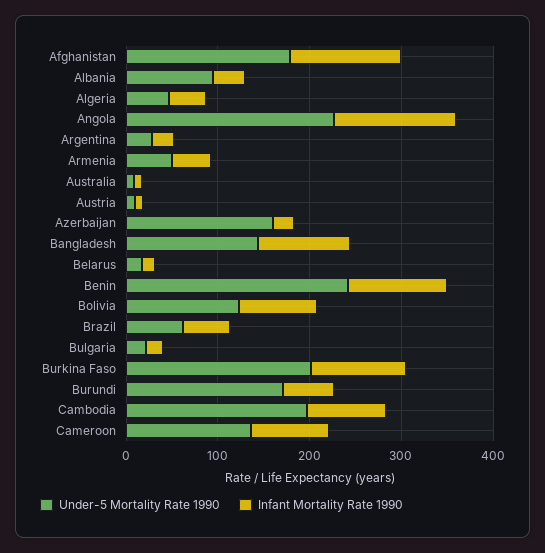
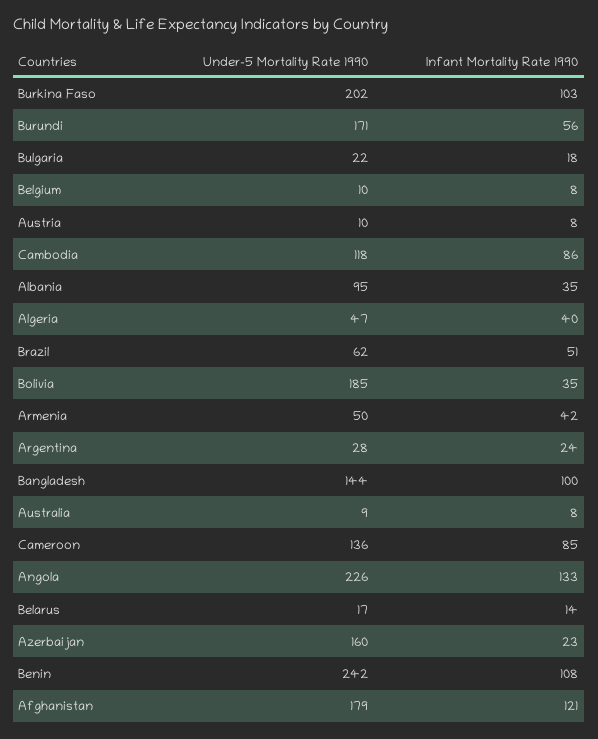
Under-5 Mortality Rate 1990, Bolivia: 120 -> 185
Infant Mortality Rate 1990, Bolivia: 80 -> 35
Under-5 Mortality Rate 1990, Cambodia: 200 -> 118
Under-5 Mortality Rate 1990, Belgium: none -> 10
Infant Mortality Rate 1990, Belgium: none -> 8

